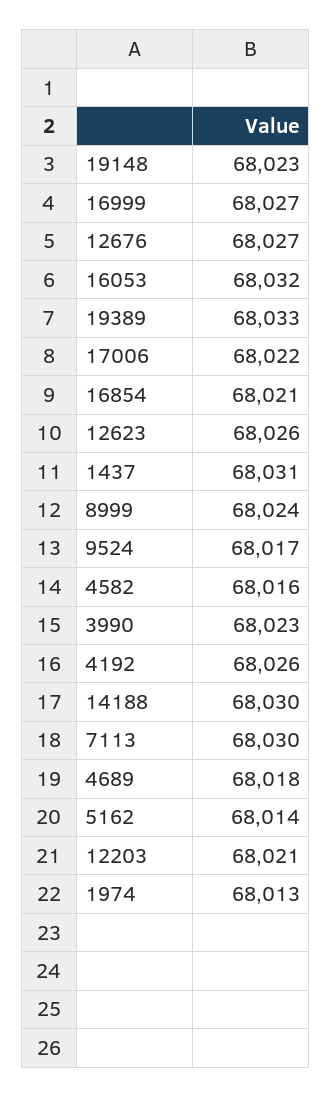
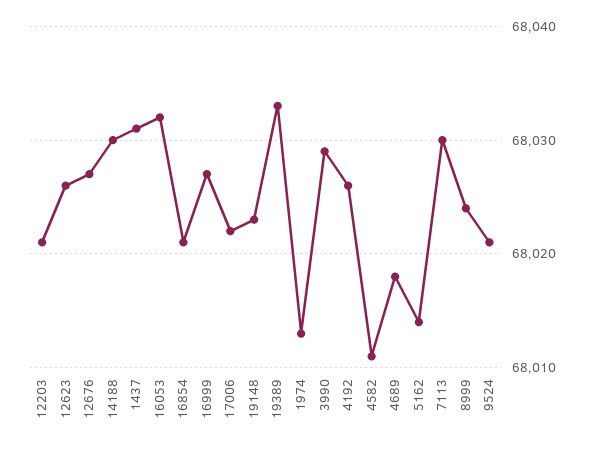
9524: 68017 -> 68021
4582: 68016 -> 68011
3990: 68023 -> 68029

